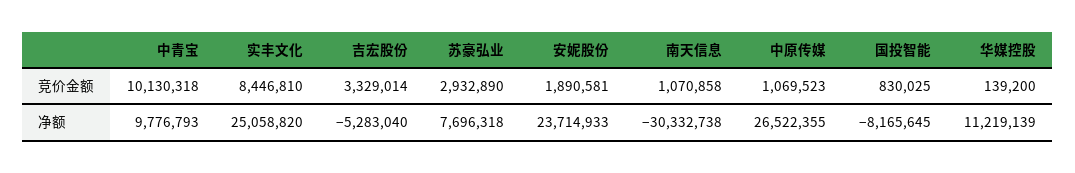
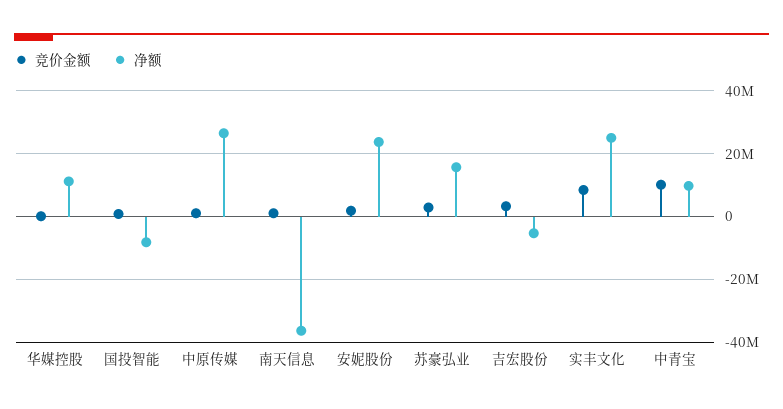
净额, 苏豪弘业: 7696318 -> 16000000
净额, 南天信息: -30332738 -> -36000000

